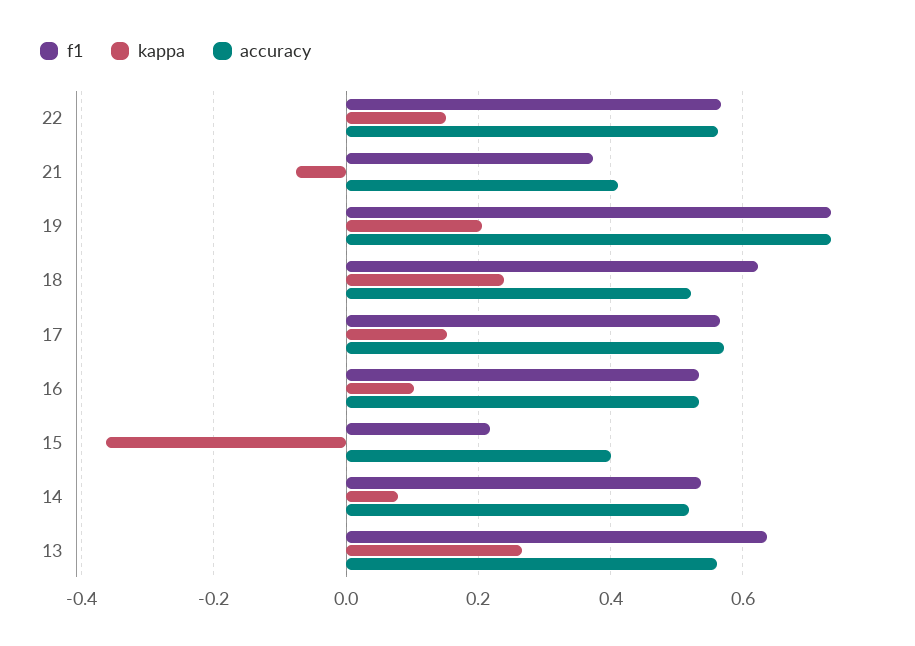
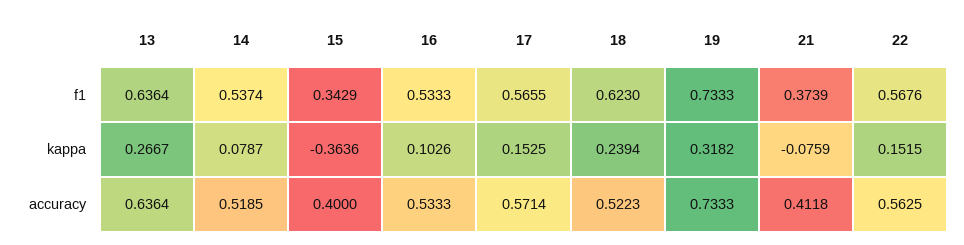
kappa, 19: 0.2 -> 0.3182
f1, 15: 0.22 -> 0.3429
accuracy, 13: 0.56 -> 0.6364

